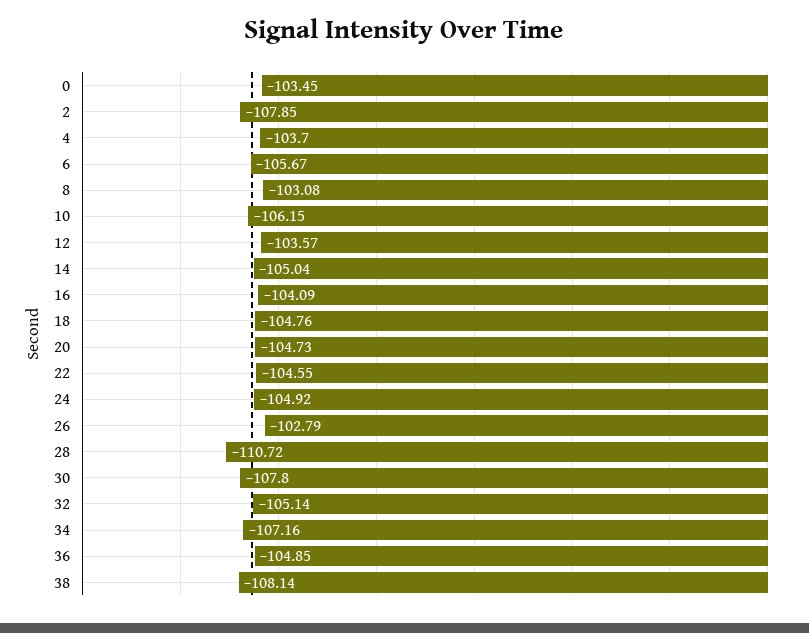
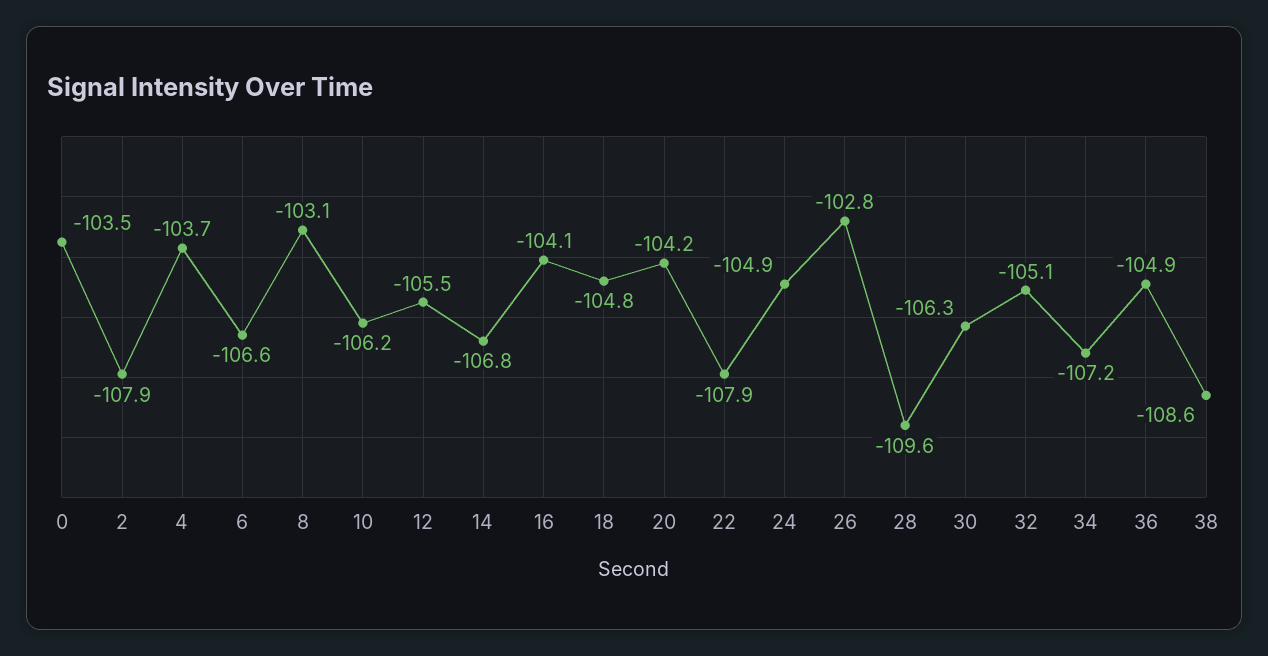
6: -105.67 -> -106.6
12: -103.57 -> -105.5
14: -105.04 -> -106.8
20: -104.73 -> -104.2
22: -104.55 -> -107.9
28: -110.72 -> -109.6
30: -107.8 -> -106.3
38: -108.14 -> -108.6

